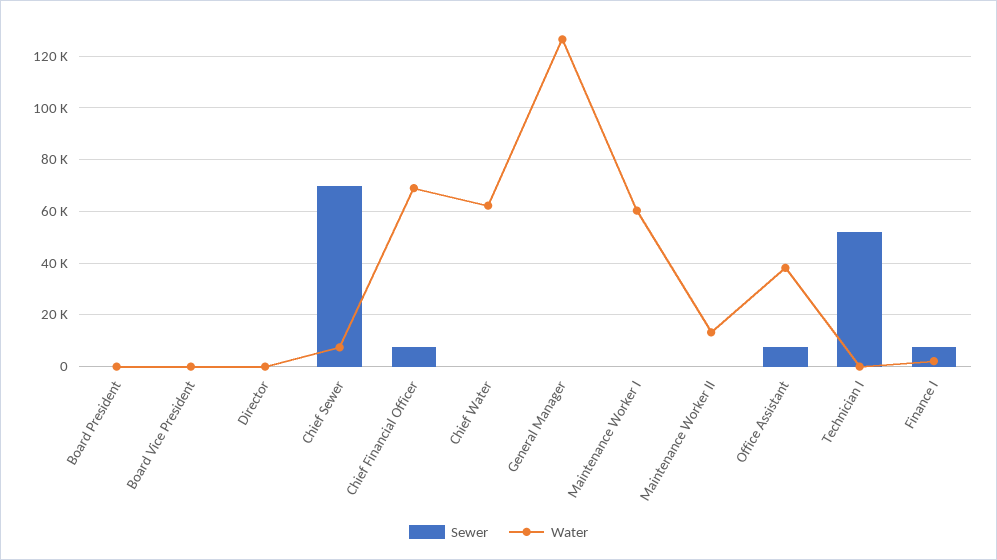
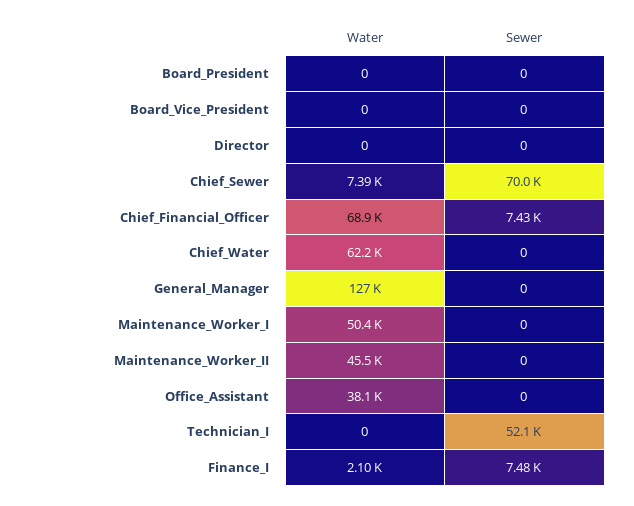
Water, Maintenance Worker I: 60000 -> 50400
Water, Maintenance Worker II: 12500 -> 45500
Sewer, Office Assistant: 7500 -> 0

